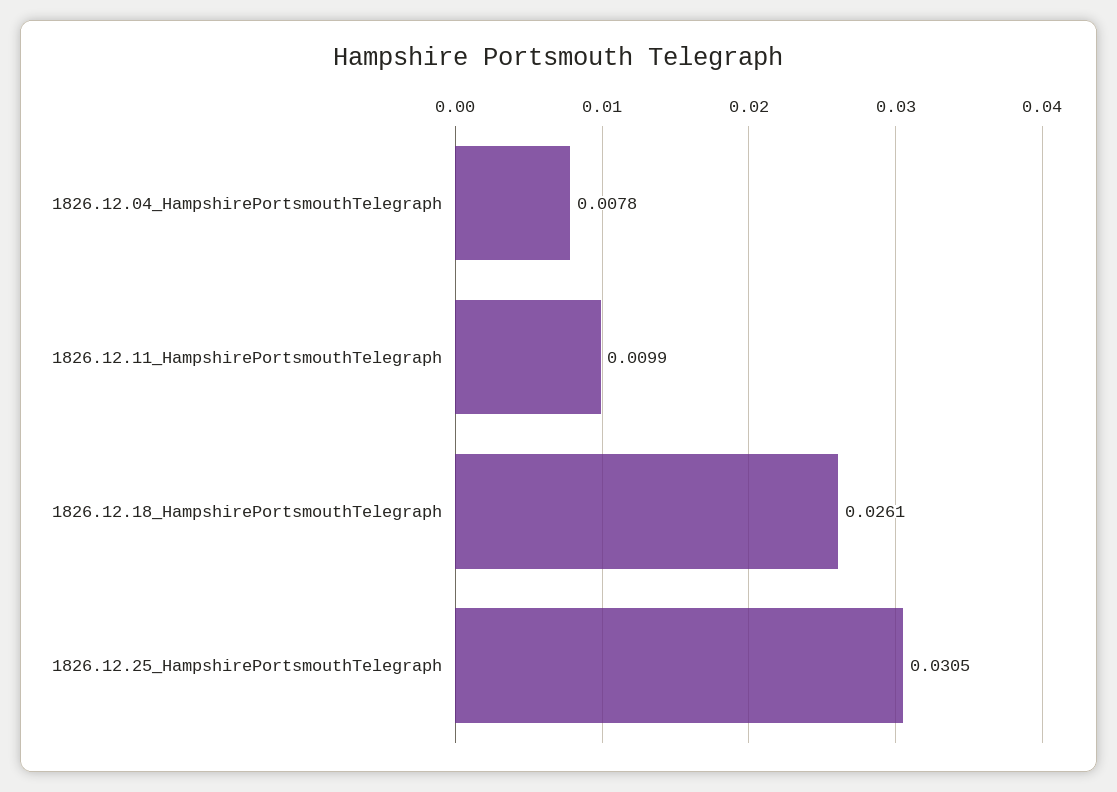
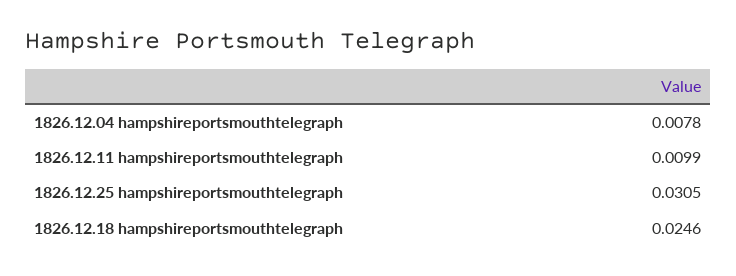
1826.12.18_HampshirePortsmouthTelegraph: 0.0261 -> 0.0246

